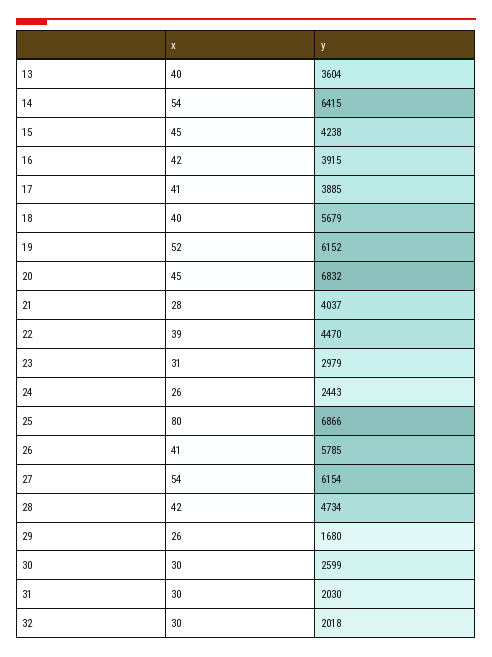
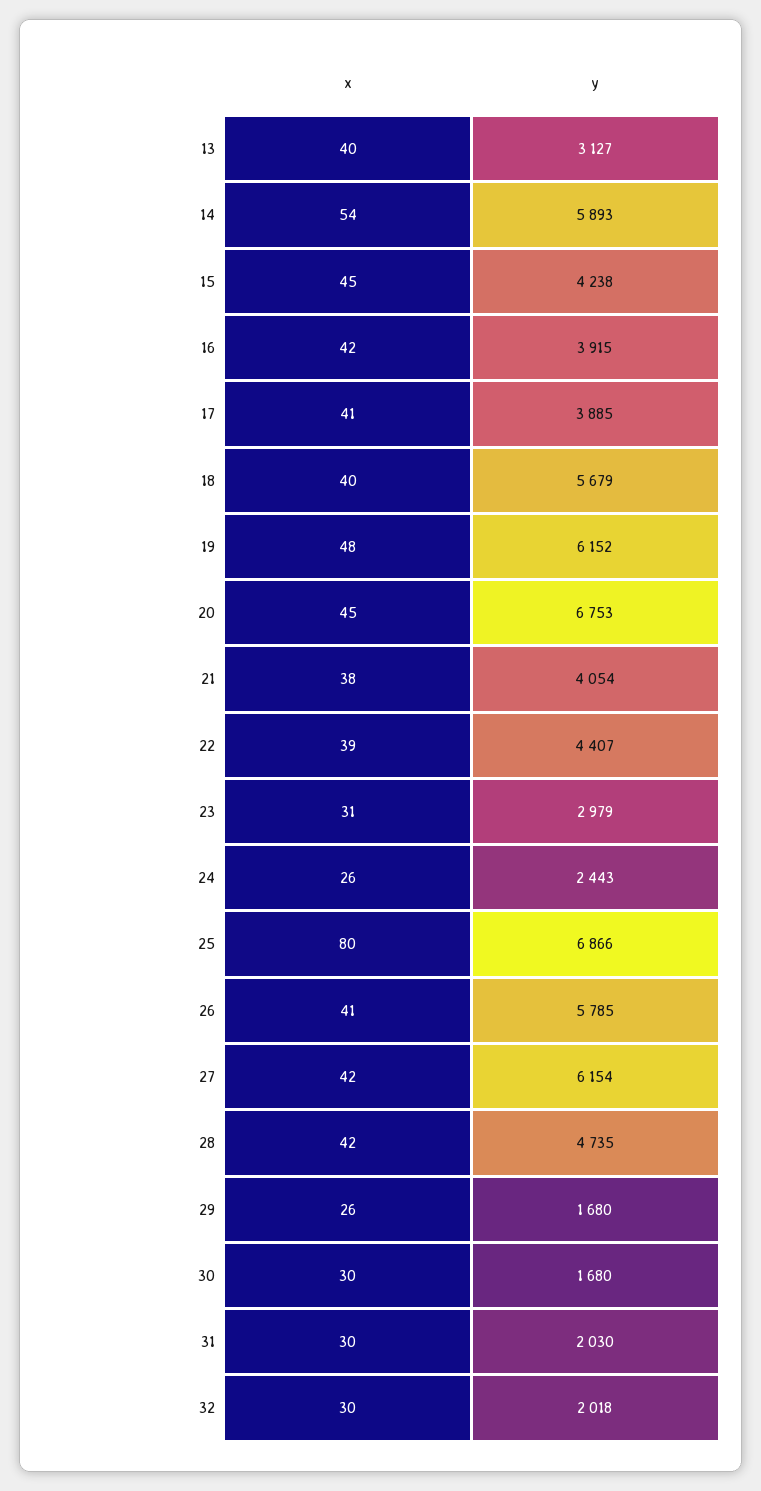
y, 13: 3604 -> 3127
y, 14: 6415 -> 5893
x, 19: 52 -> 48
y, 20: 6832 -> 6753
x, 21: 28 -> 38
y, 21: 4037 -> 4054
y, 22: 4470 -> 4407
x, 27: 54 -> 42
y, 28: 4734 -> 4735
y, 30: 2599 -> 1680

